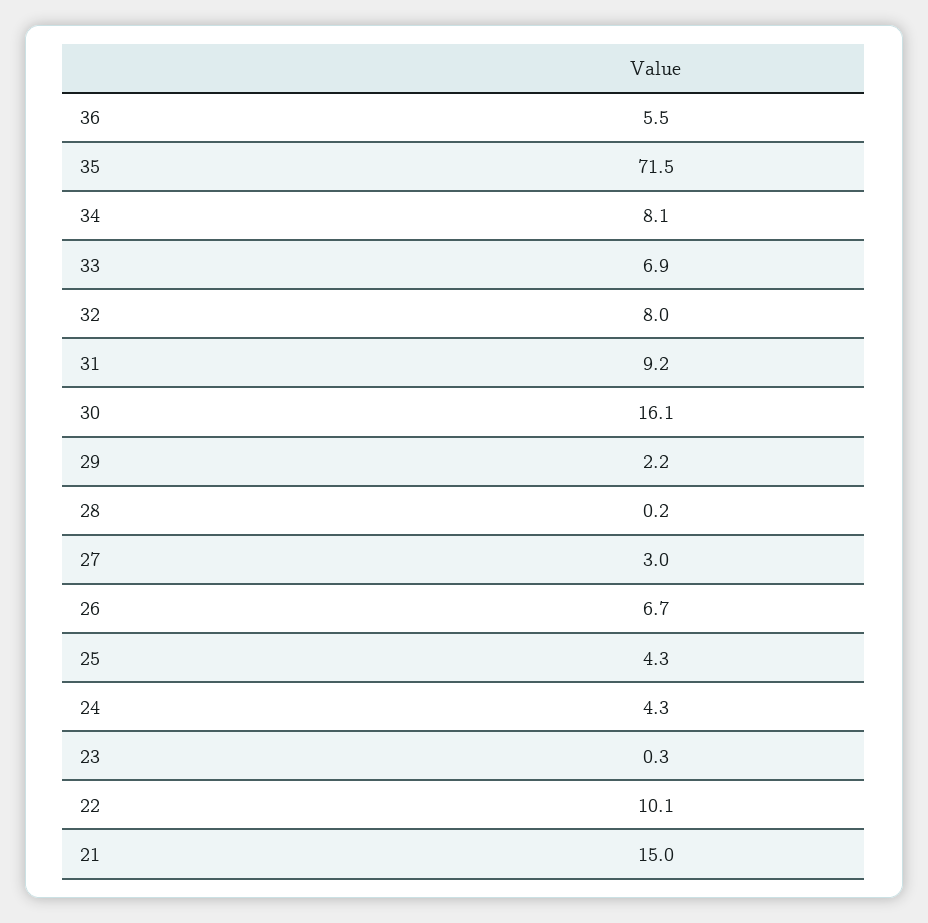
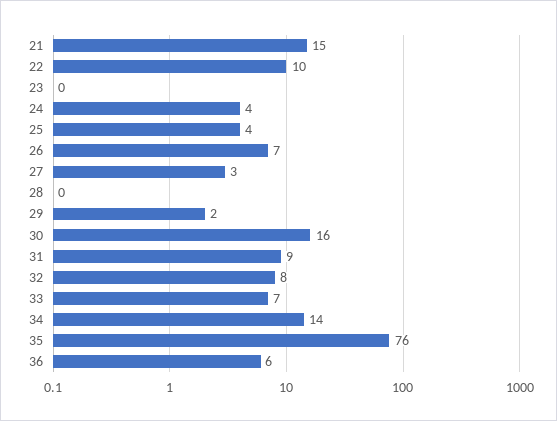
35: 71.5 -> 76
34: 8.1 -> 14

